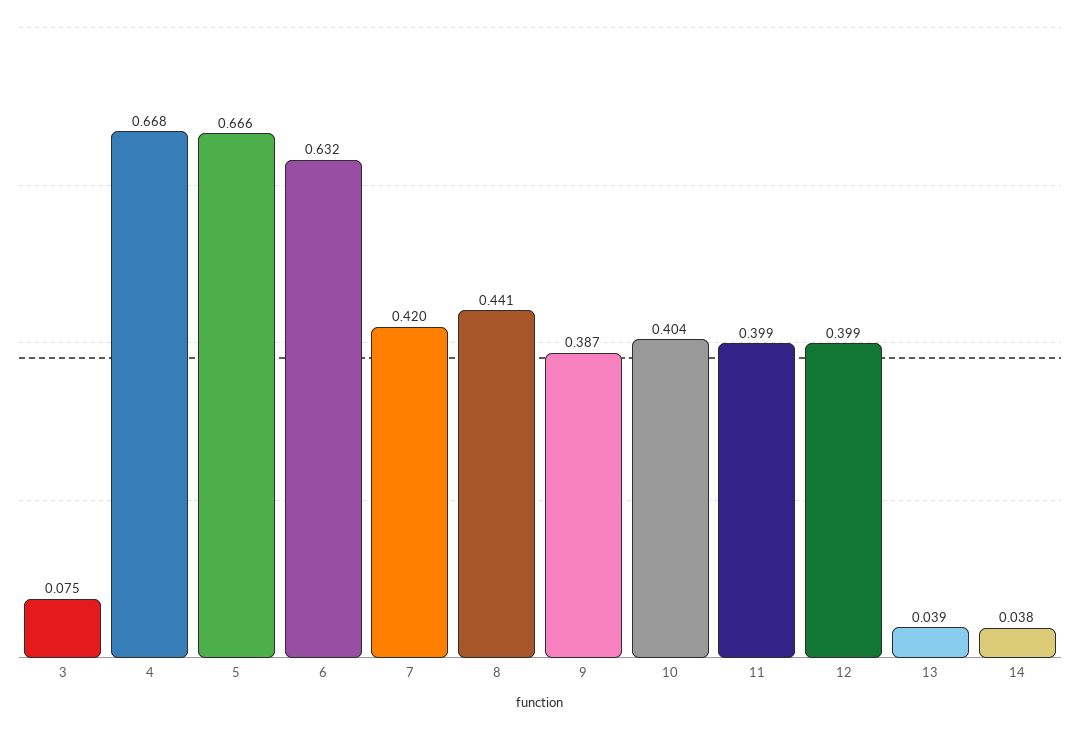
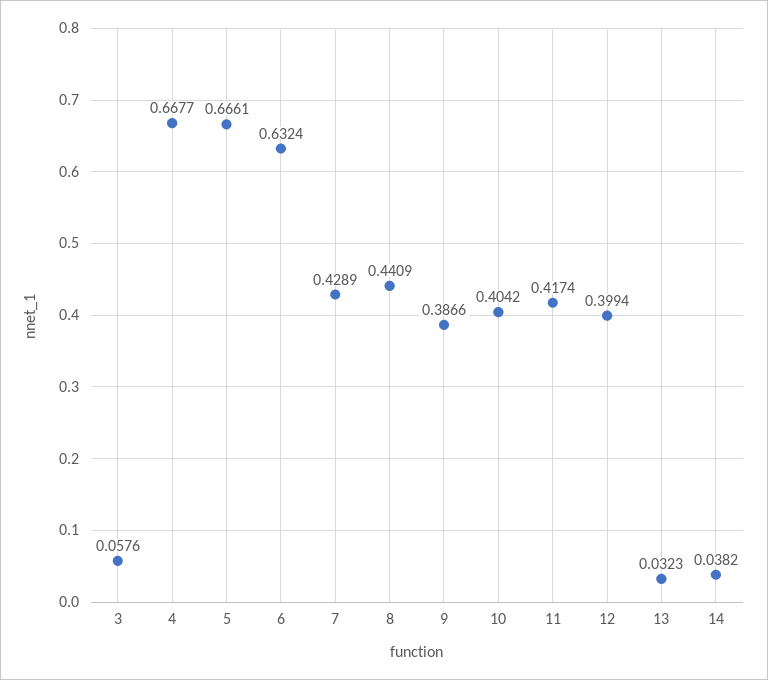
3: 0.075 -> 0.0576
7: 0.42 -> 0.4289
11: 0.399 -> 0.4174
13: 0.039 -> 0.0323

